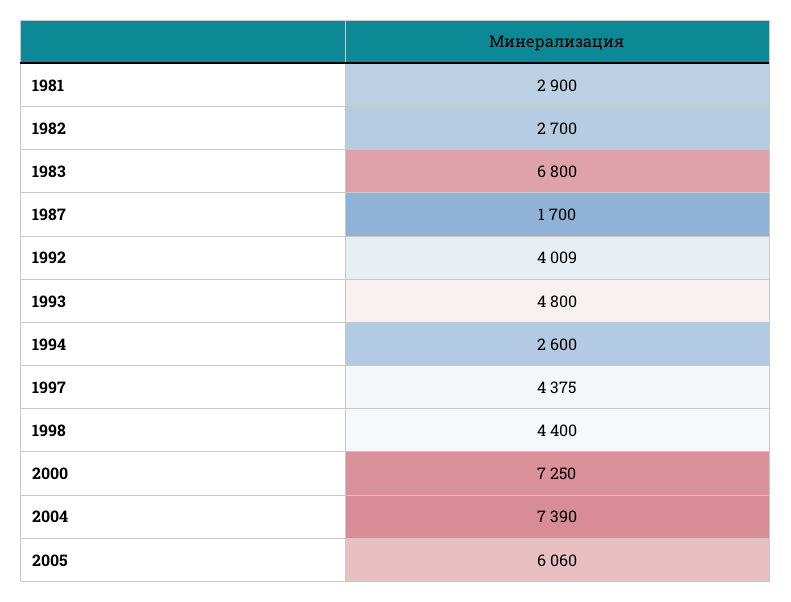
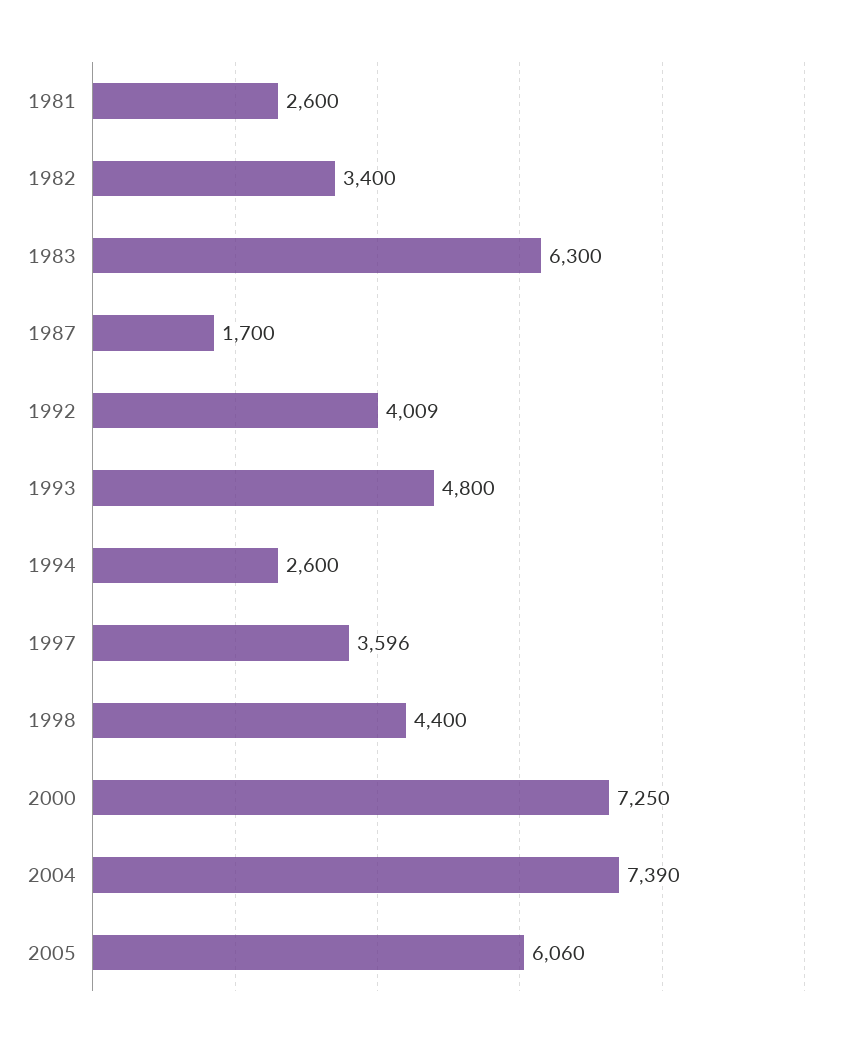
1981: 2900 -> 2600
1982: 2700 -> 3400
1983: 6800 -> 6300
1997: 4375 -> 3596

